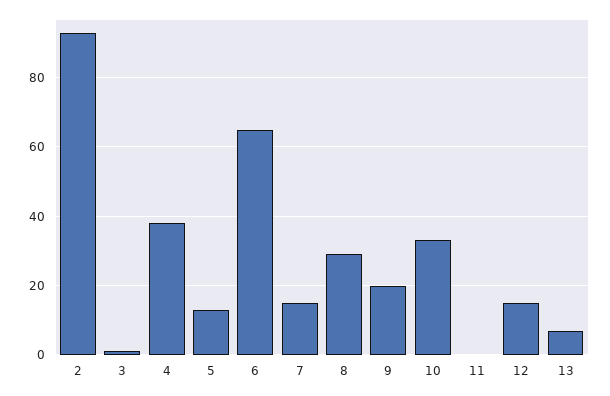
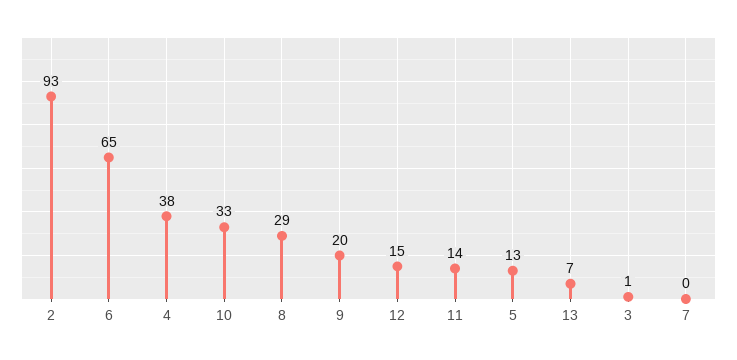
7: 15 -> 0
11: 0 -> 14

